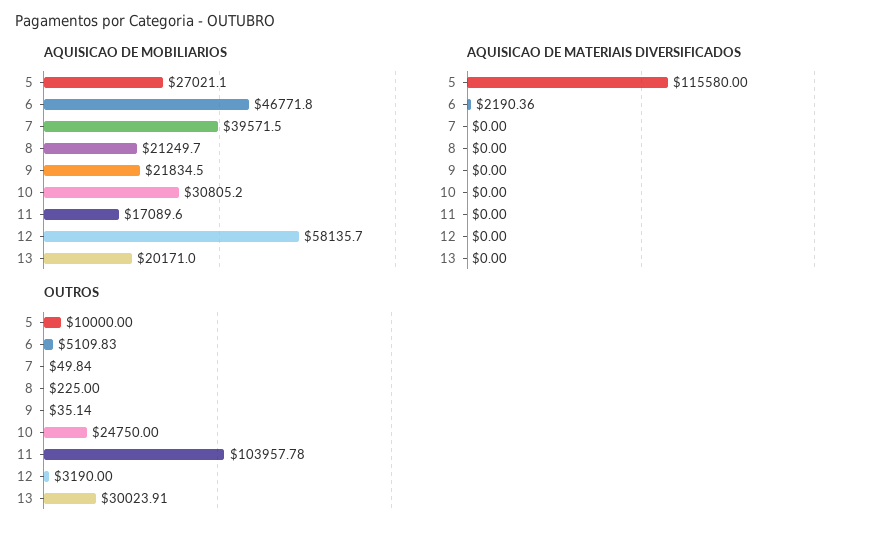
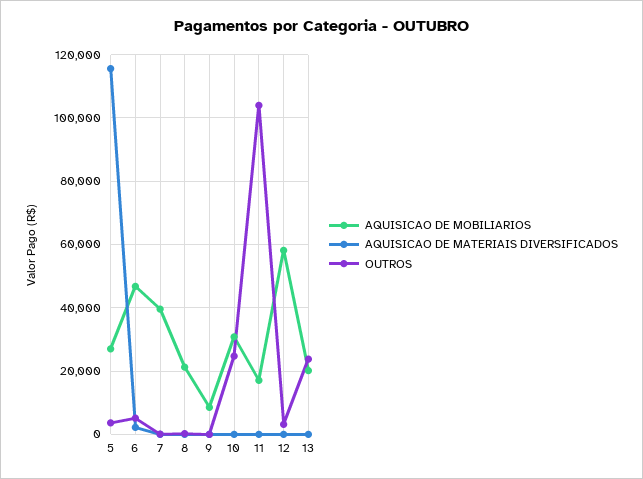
AQUISICAO DE MOBILIARIOS, 9: 21834.5 -> 8000
OUTROS, 5: 10000 -> 4000
OUTROS, 13: 30023.91 -> 24000

